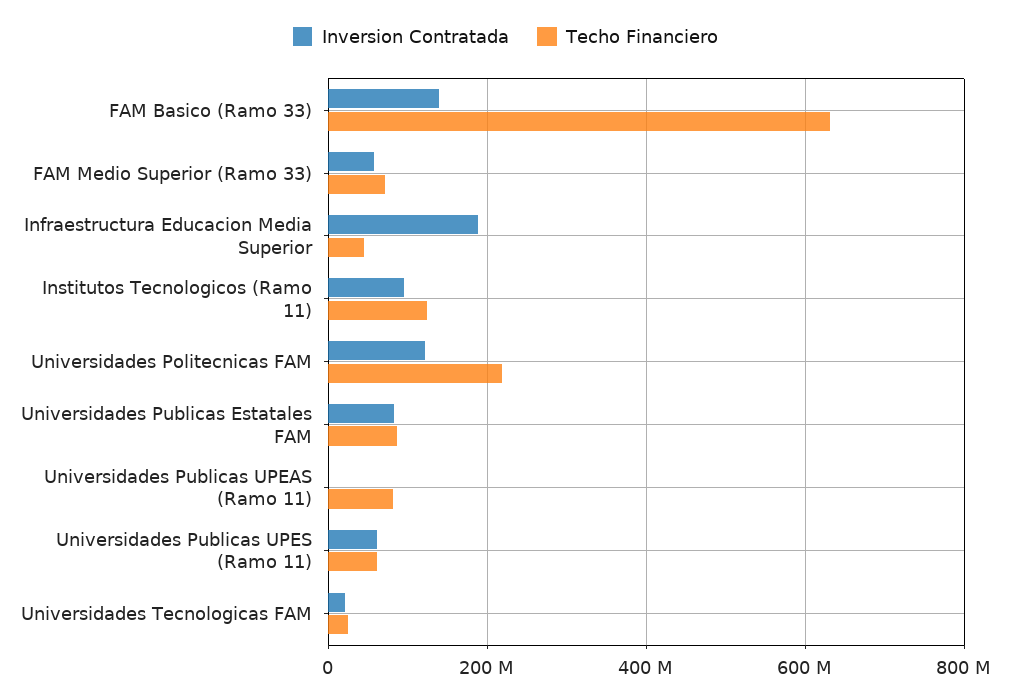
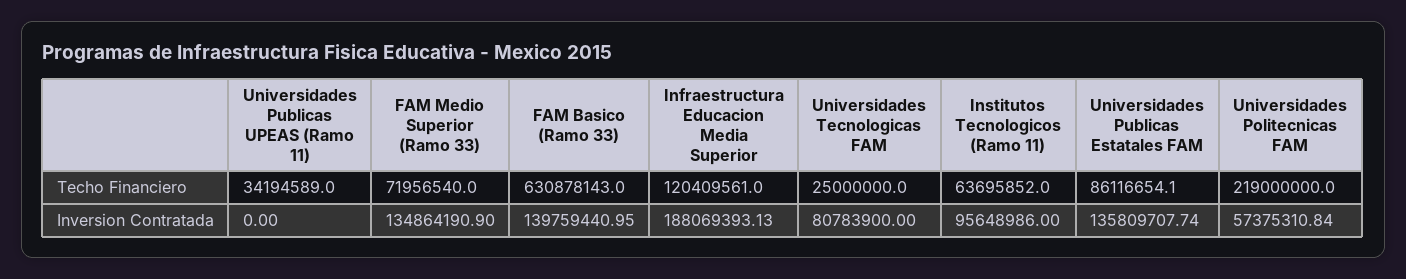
Inversion Contratada, FAM Medio Superior (Ramo 33): 60000000 -> 134864190.9
Techo Financiero, Infraestructura Educacion Media Superior: 40000000 -> 120409561
Techo Financiero, Institutos Tecnologicos (Ramo 11): 120000000 -> 63695852
Inversion Contratada, Universidades Politecnicas FAM: 120000000 -> 57375310.84
Inversion Contratada, Universidades Publicas Estatales FAM: 80000000 -> 135809707.74
Techo Financiero, Universidades Publicas UPEAS (Ramo 11): 80000000 -> 34194589
Inversion Contratada, Universidades Publicas UPES (Ramo 11): 60000000 -> none
Techo Financiero, Universidades Publicas UPES (Ramo 11): 60000000 -> none
Inversion Contratada, Universidades Tecnologicas FAM: 20000000 -> 80783900

